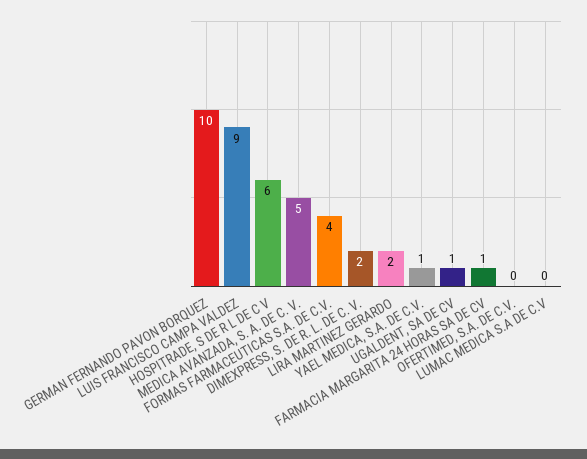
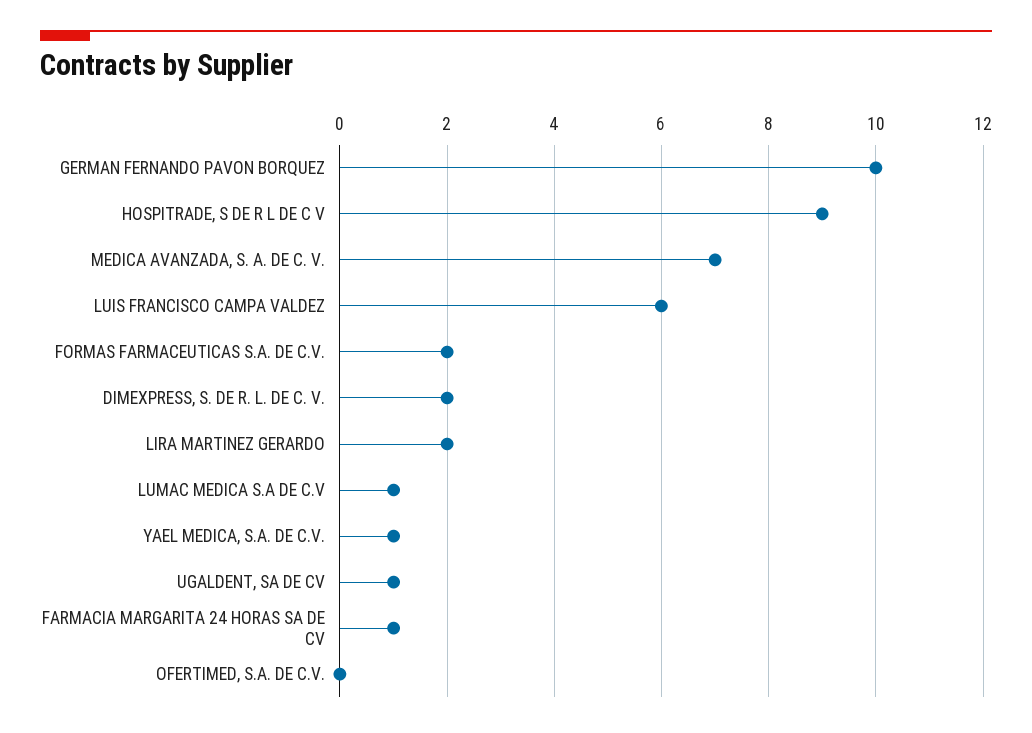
LUIS FRANCISCO CAMPA VALDEZ: 9 -> 6
HOSPITRADE, S DE R L DE C V: 6 -> 9
MEDICA AVANZADA, S. A. DE C. V.: 5 -> 7
FORMAS FARMACEUTICAS S.A. DE C.V.: 4 -> 2
LUMAC MEDICA S.A DE C.V: 0 -> 1

